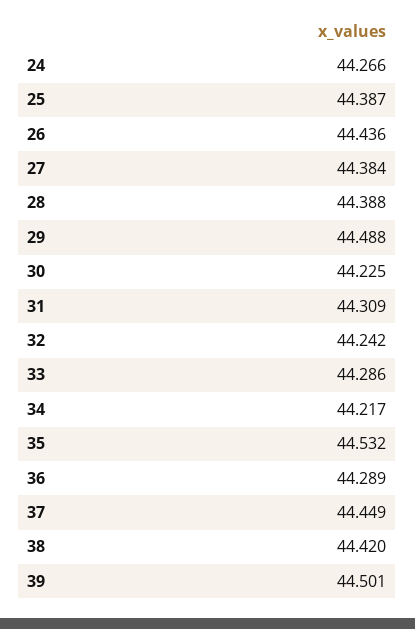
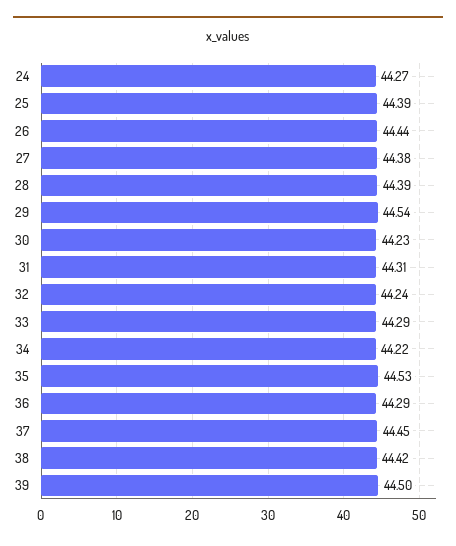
29: 44.488 -> 44.54

